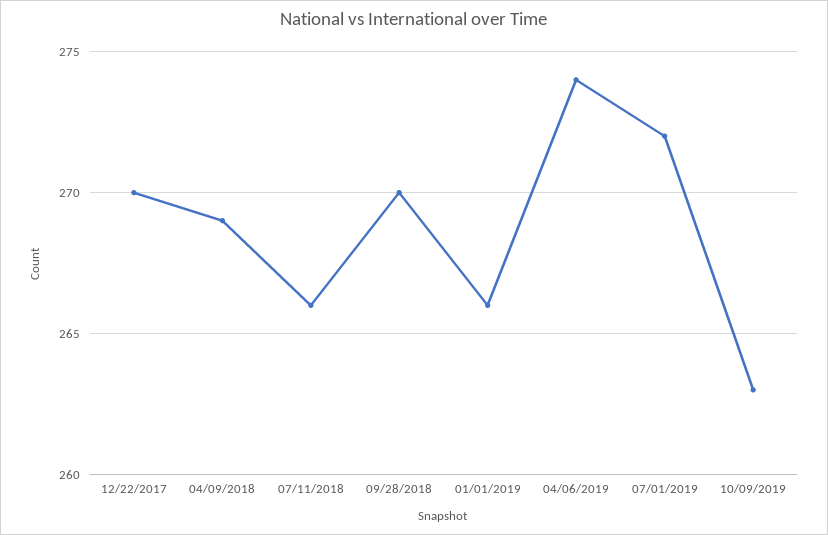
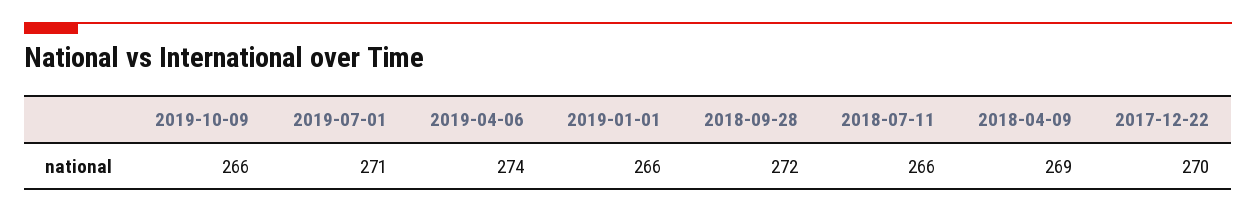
09/28/2018: 270 -> 272
07/01/2019: 272 -> 271
10/09/2019: 263 -> 266

